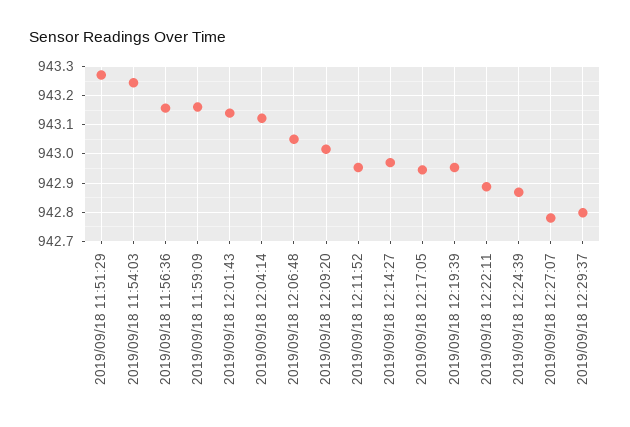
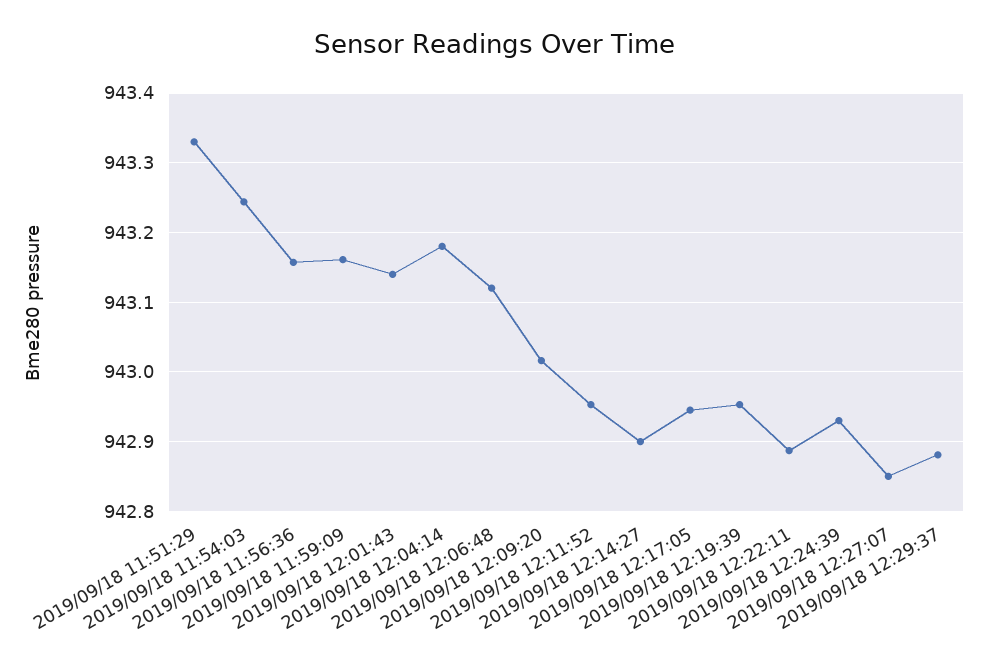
2019/09/18 11:51:29: 943.275 -> 943.33
2019/09/18 12:04:14: 943.125 -> 943.18
2019/09/18 12:06:48: 943.05 -> 943.12
2019/09/18 12:14:27: 942.975 -> 942.9
2019/09/18 12:24:39: 942.875 -> 942.93
2019/09/18 12:27:07: 942.775 -> 942.85
2019/09/18 12:29:37: 942.8 -> 942.88

